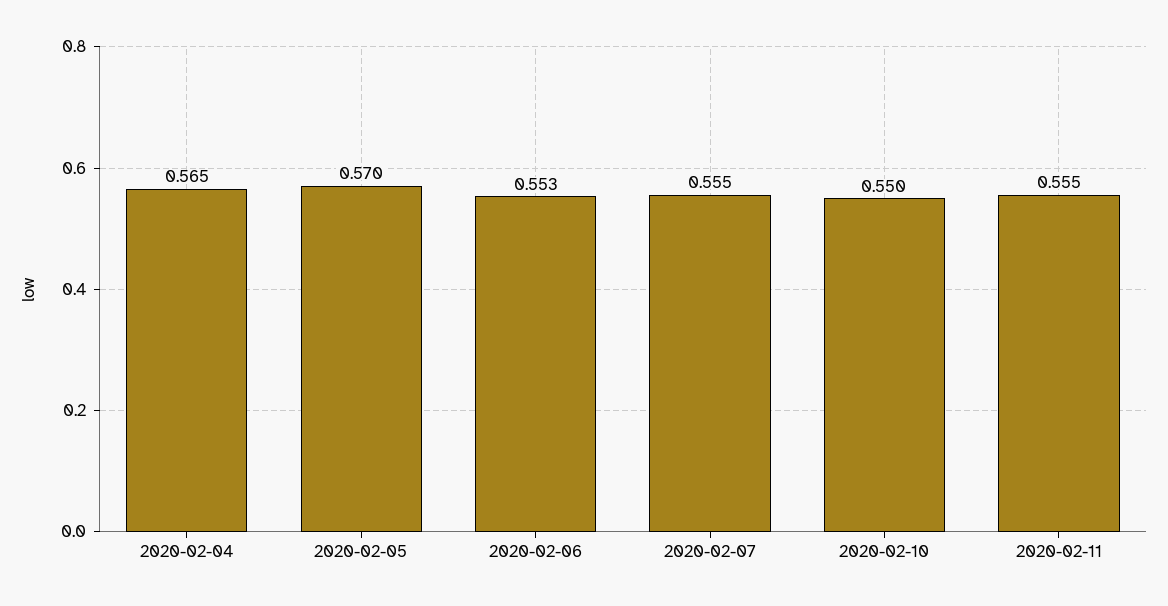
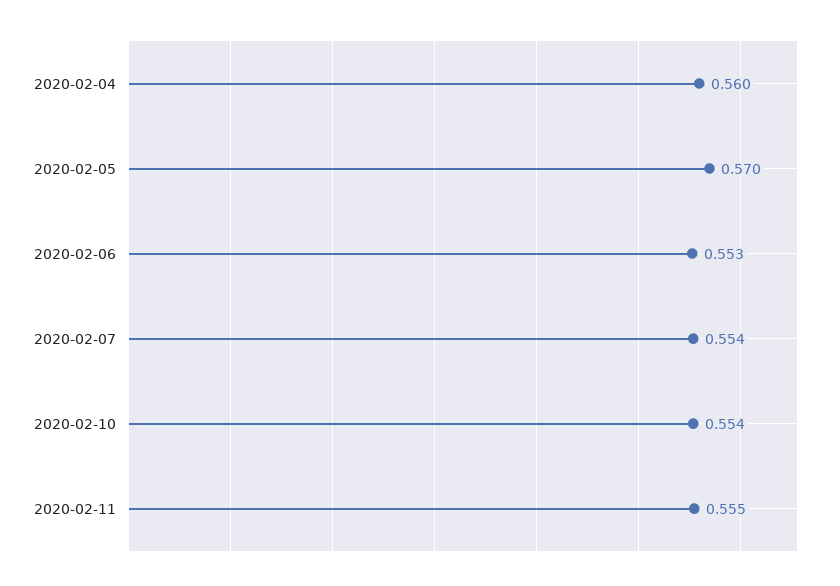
2020-02-04: 0.565 -> 0.56
2020-02-07: 0.555 -> 0.554
2020-02-10: 0.55 -> 0.554

